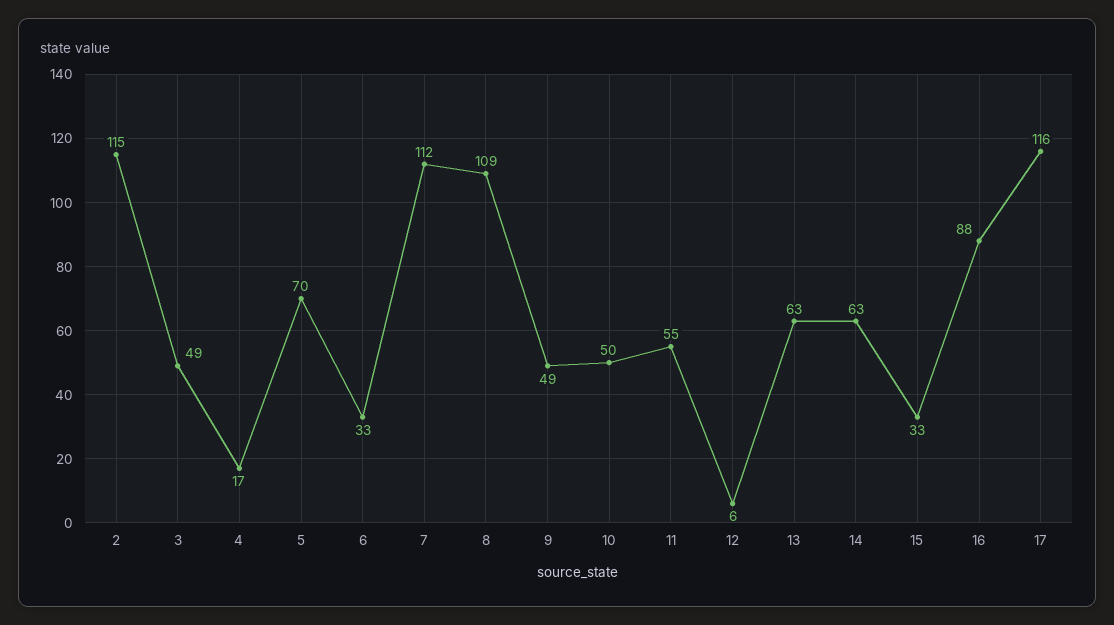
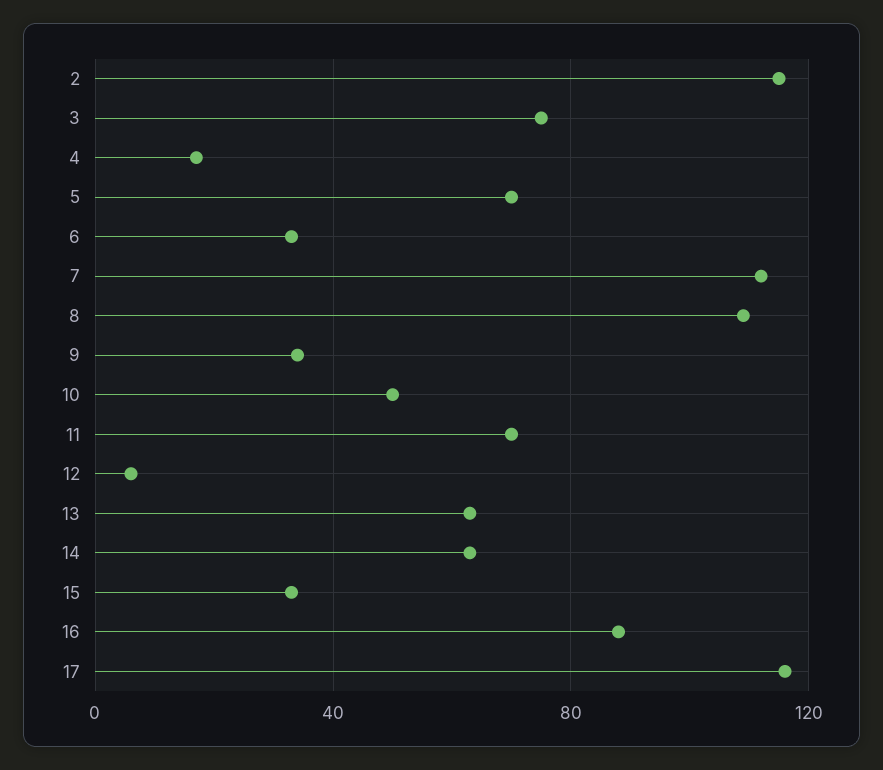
3: 49 -> 75
9: 49 -> 35
11: 55 -> 70

